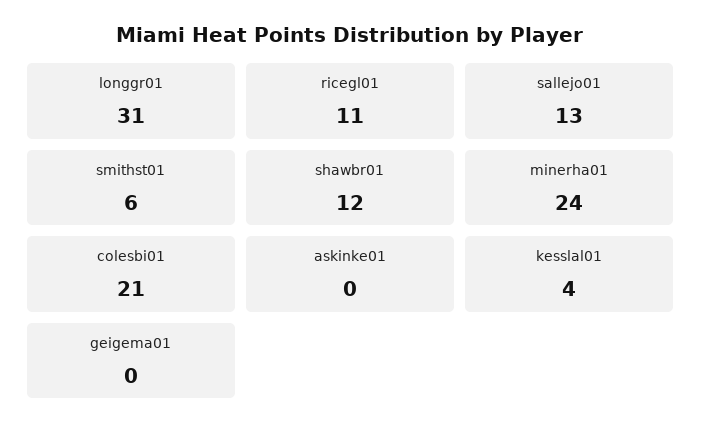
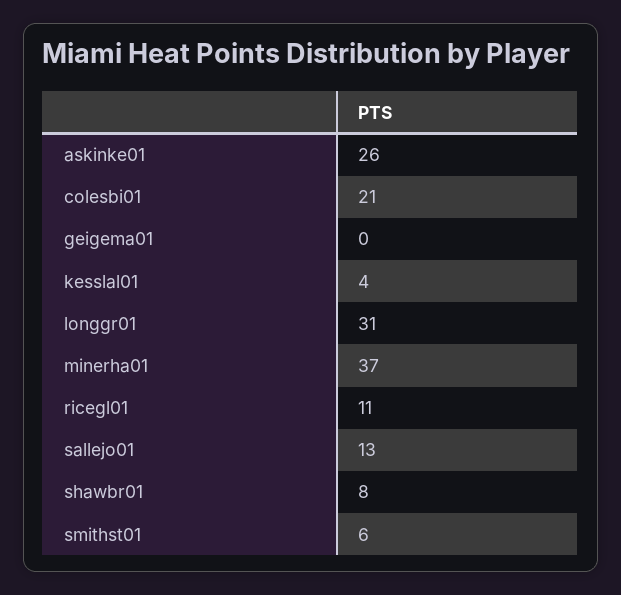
shawbr01: 12 -> 8
minerha01: 24 -> 37
askinke01: 0 -> 26

